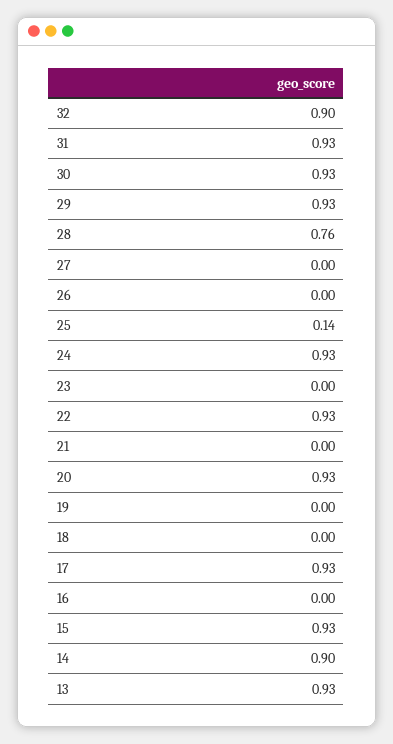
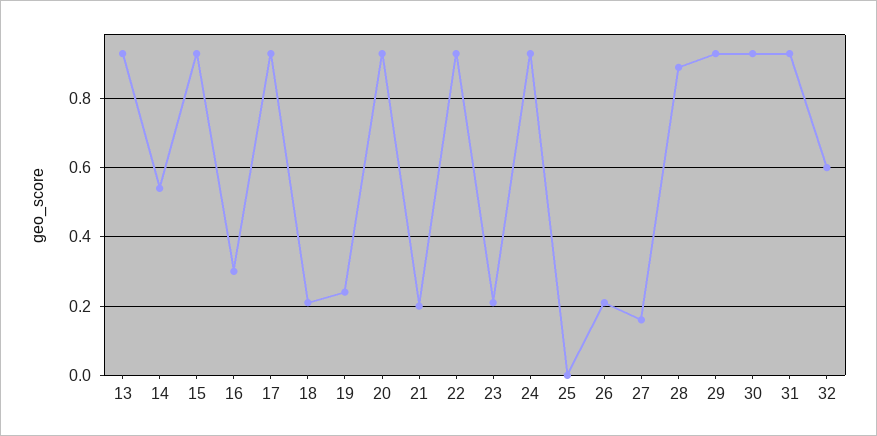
32: 0.9 -> 0.6
28: 0.76 -> 0.9
27: 0 -> 0.15
26: 0 -> 0.2
25: 0.14 -> 0
23: 0 -> 0.2
21: 0 -> 0.2
19: 0 -> 0.25
18: 0 -> 0.2
16: 0 -> 0.3
14: 0.9 -> 0.55

